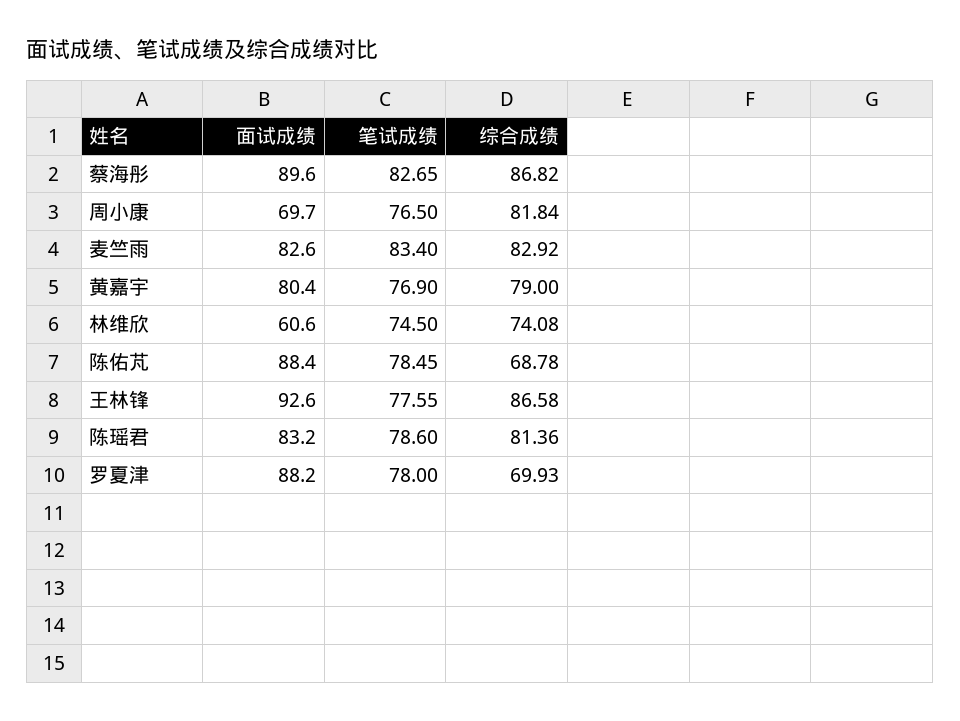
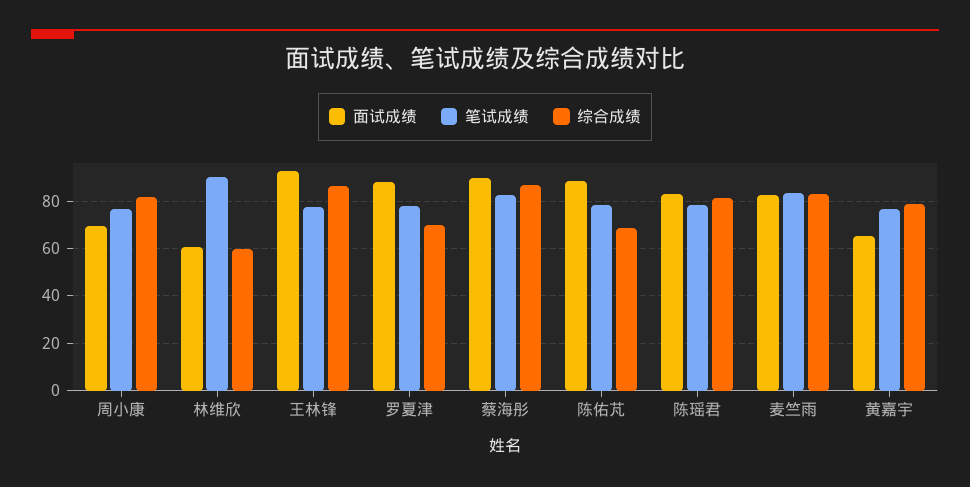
面试成绩, 黄嘉宇: 80.4 -> 65
笔试成绩, 林维欣: 74.5 -> 90
综合成绩, 林维欣: 74.08 -> 60

